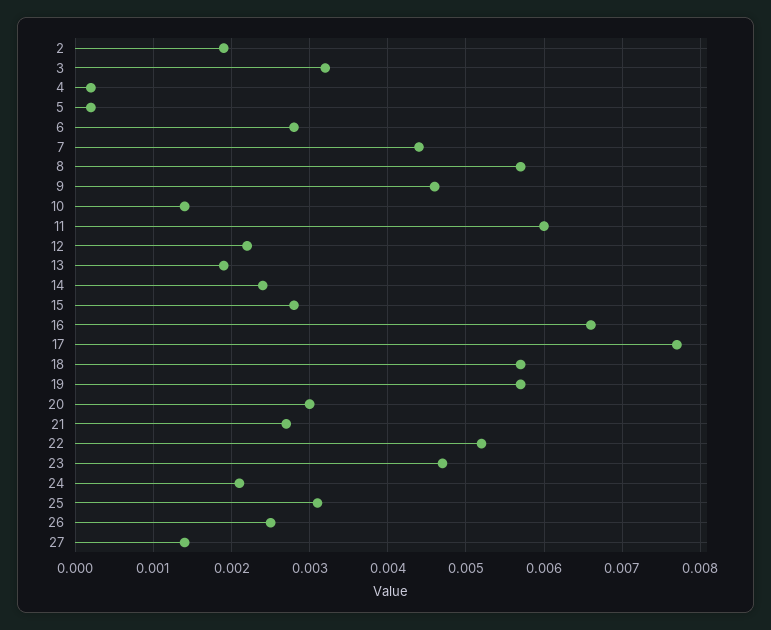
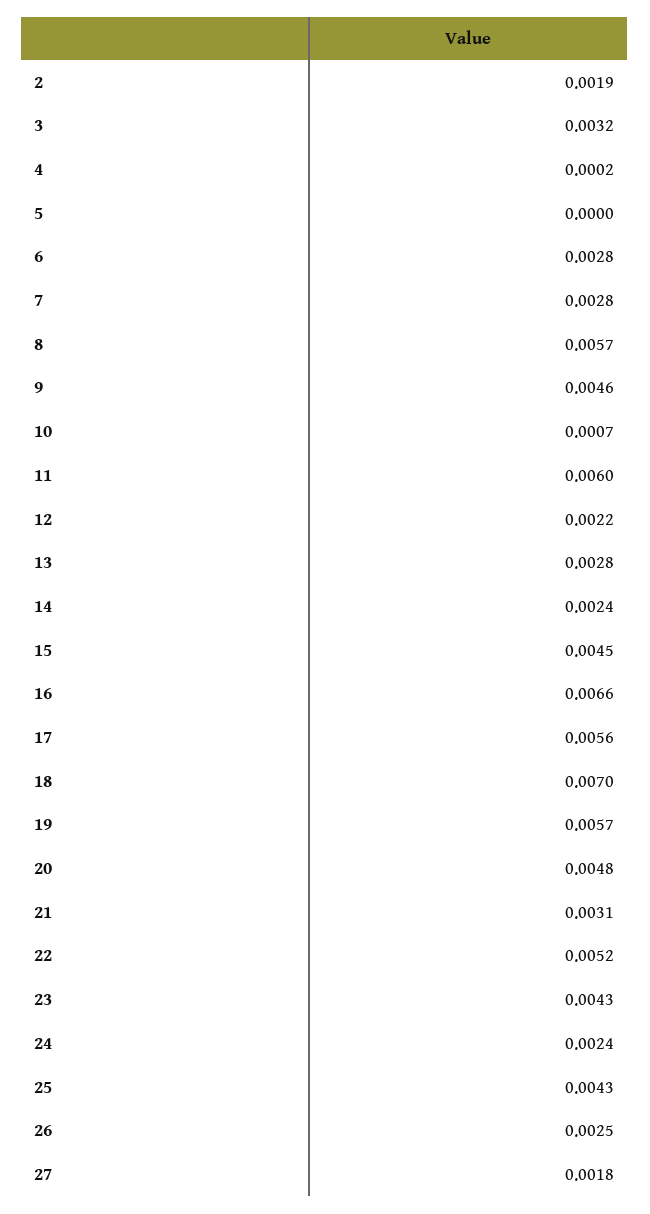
5: 0.0002 -> 0
7: 0.0044 -> 0.0028
10: 0.0014 -> 0.0007
13: 0.0019 -> 0.0028
15: 0.0028 -> 0.0045
17: 0.0077 -> 0.0056
18: 0.0057 -> 0.007
20: 0.003 -> 0.0048
21: 0.0027 -> 0.0031
23: 0.0047 -> 0.0043
24: 0.0021 -> 0.0024
25: 0.0031 -> 0.0043
27: 0.0014 -> 0.0018

